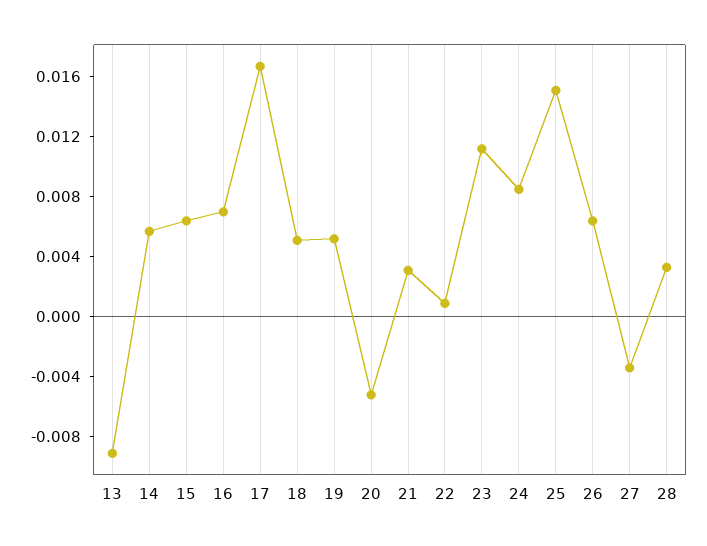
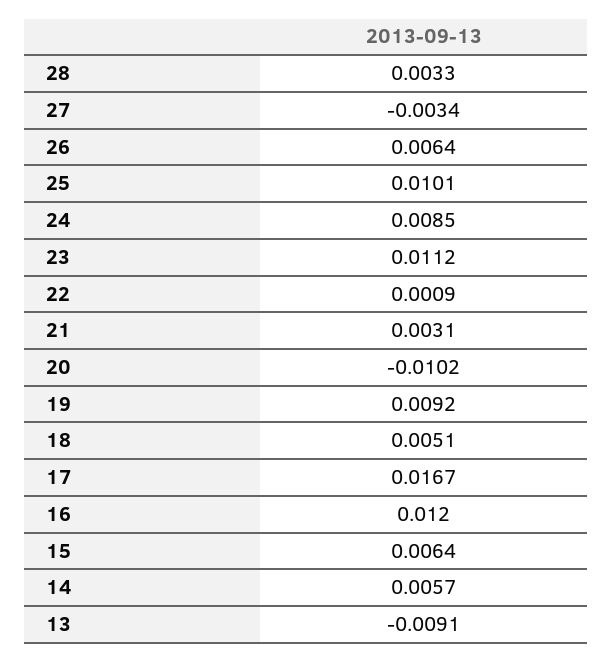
16: 0.007 -> 0.012
19: 0.005 -> 0.0092
20: -0.005 -> -0.0102
25: 0.015 -> 0.0101

